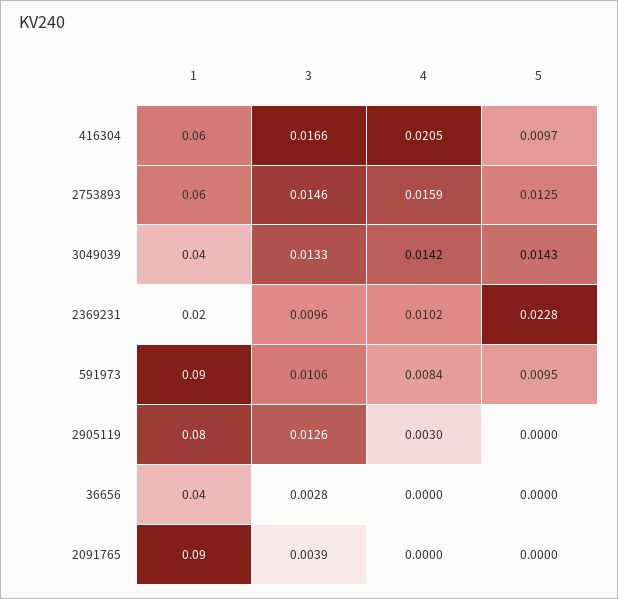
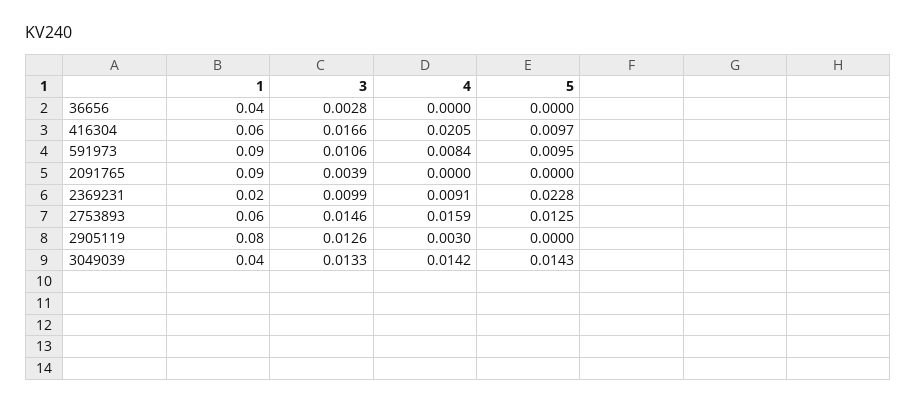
3, 2369231: 0.0096 -> 0.0099
4, 2369231: 0.0102 -> 0.0091

